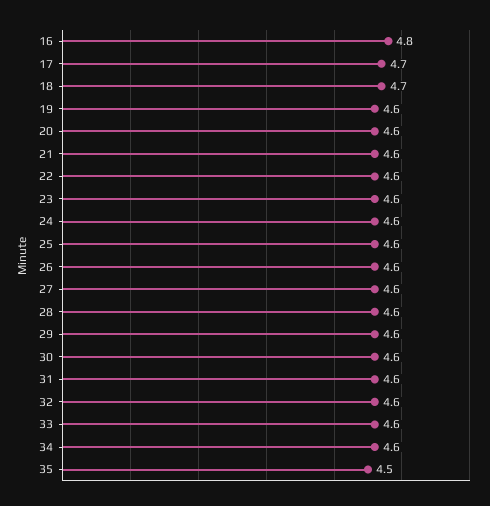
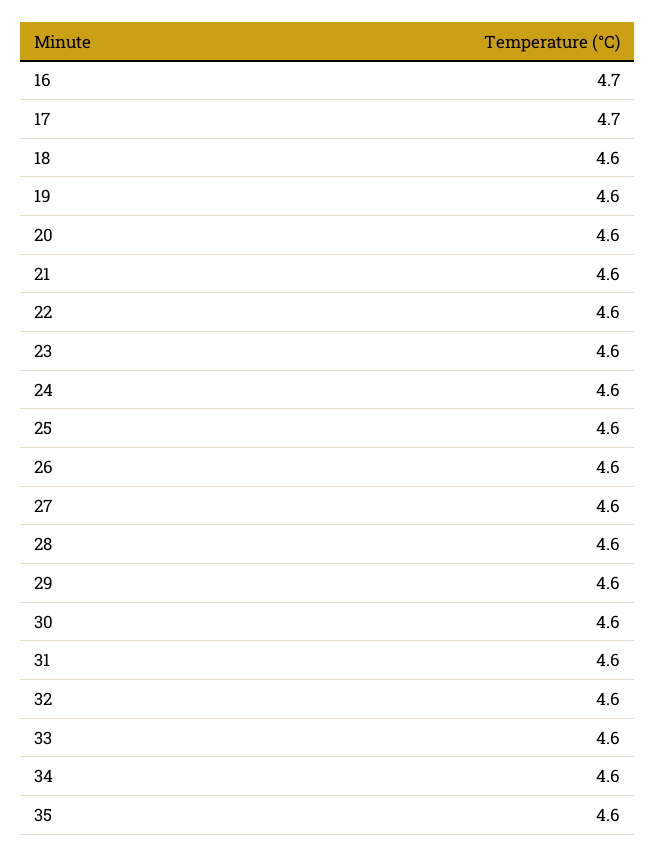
16: 4.8 -> 4.7
18: 4.7 -> 4.6
35: 4.5 -> 4.6

